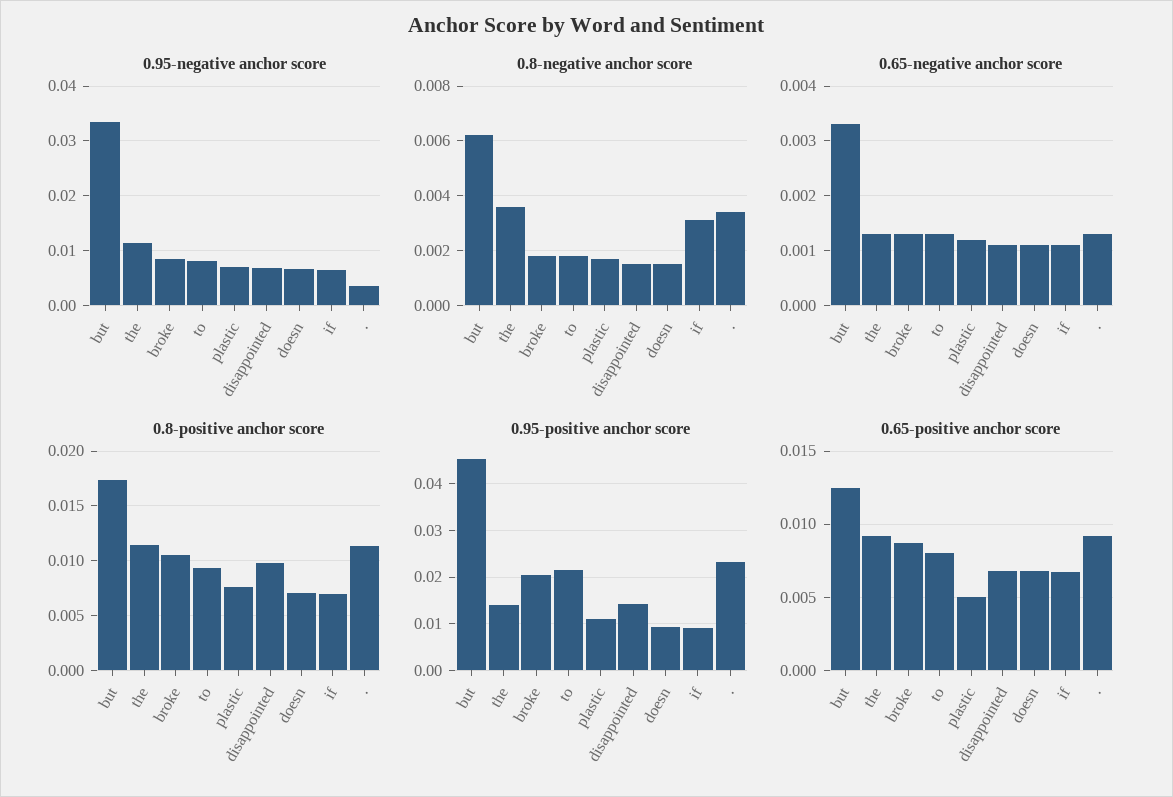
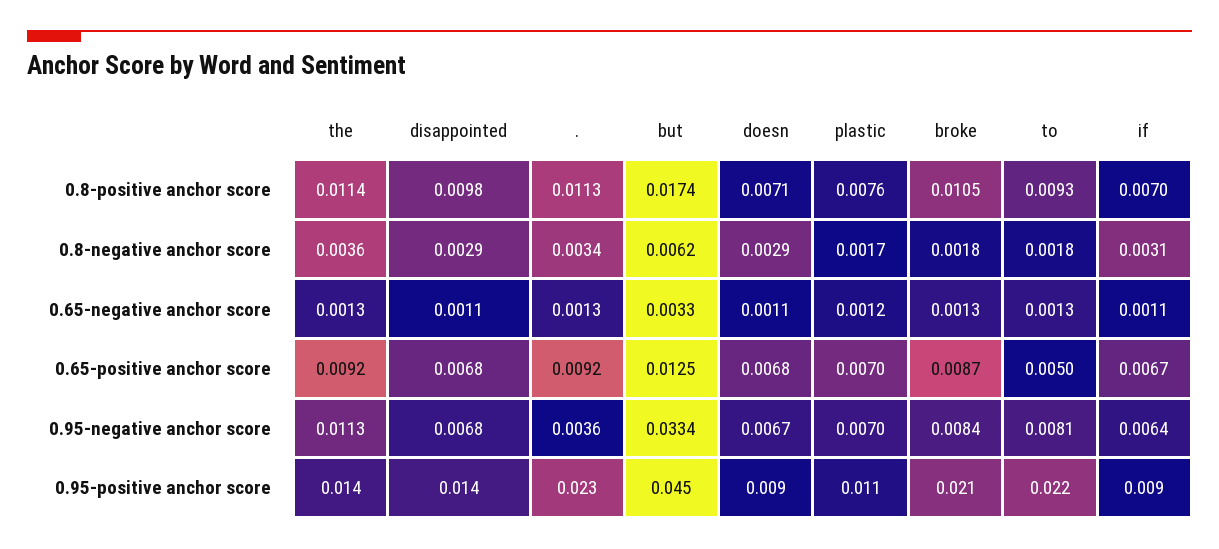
0.8-negative anchor score, disappointed: 0.0015 -> 0.0029
0.8-negative anchor score, doesn: 0.0015 -> 0.0029
0.65-positive anchor score, to: 0.008 -> 0.005
0.65-positive anchor score, plastic: 0.005 -> 0.007

